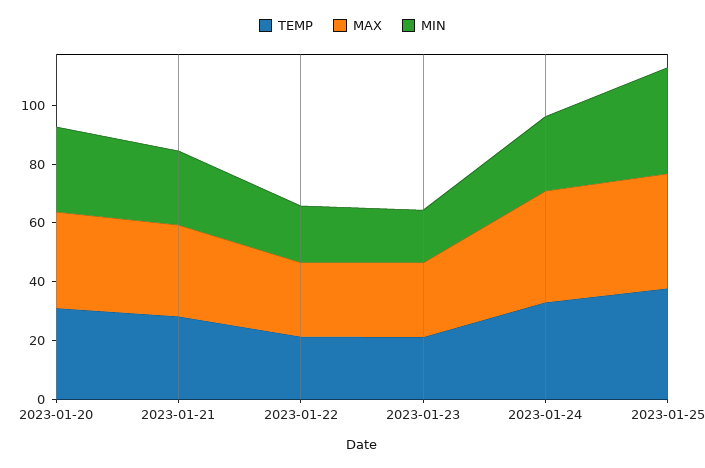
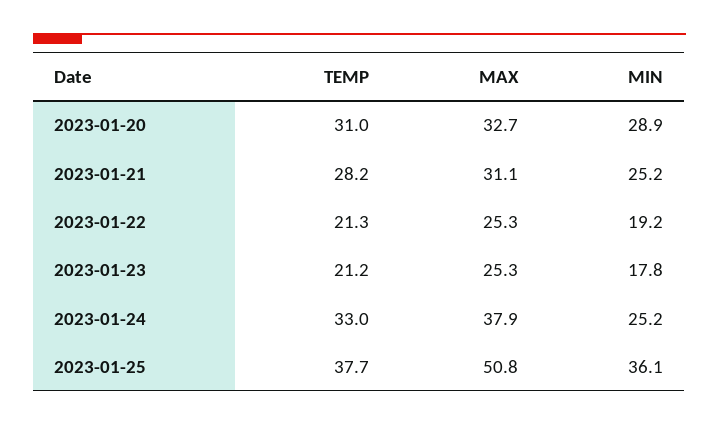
MAX, 2023-01-25: 40 -> 50.8

